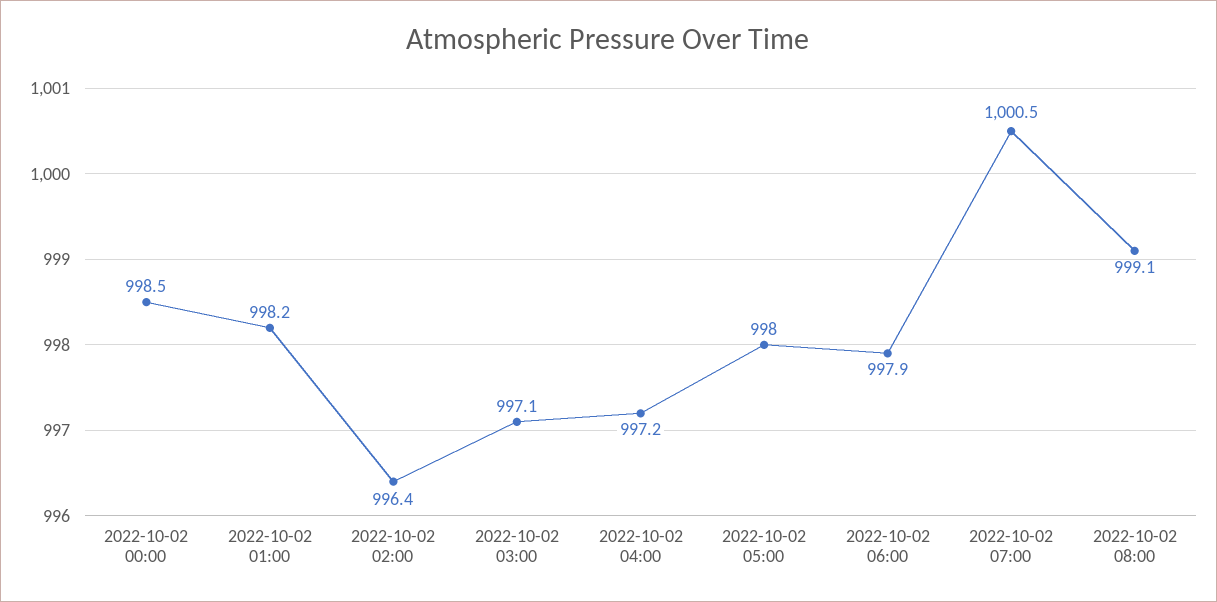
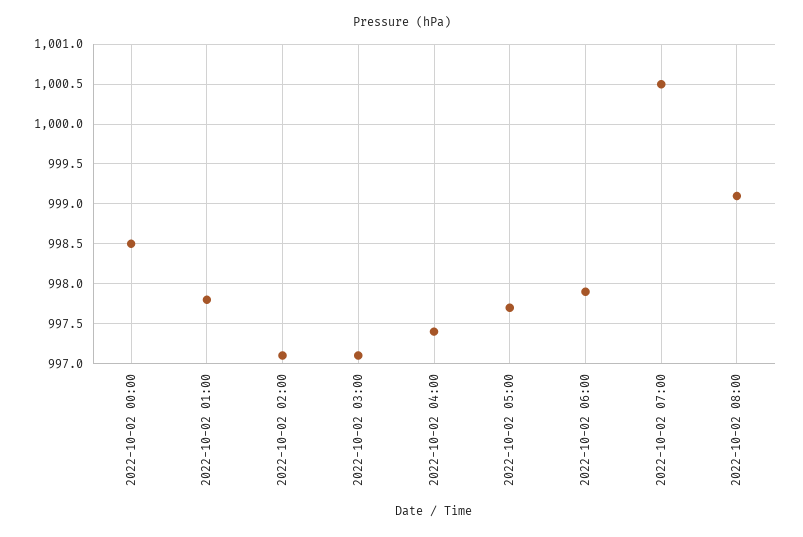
2022-10-02 01:00: 998.2 -> 997.8
2022-10-02 02:00: 996.4 -> 997.1
2022-10-02 04:00: 997.2 -> 997.4
2022-10-02 05:00: 998 -> 997.7

